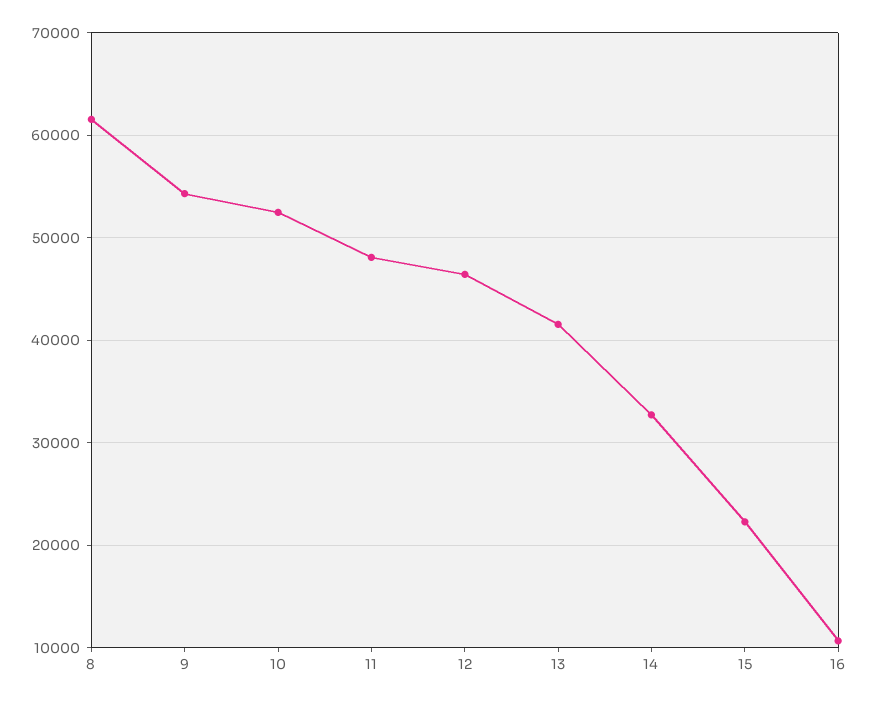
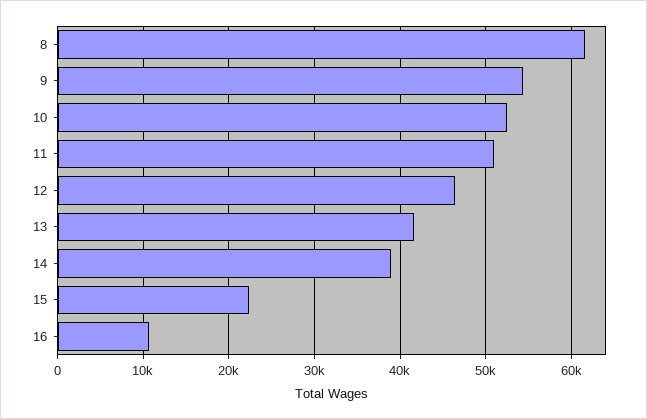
11: 48000 -> 51000
14: 33000 -> 39000

